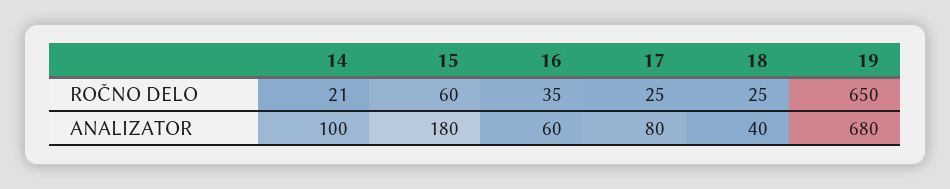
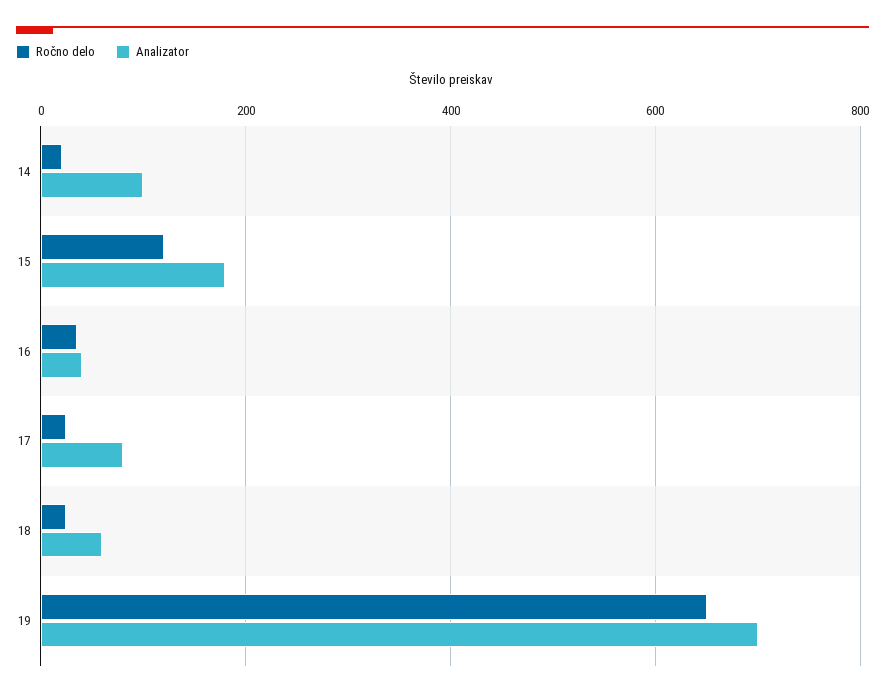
ROČNO DELO, 15: 60 -> 120
ANALIZATOR, 16: 60 -> 40
ANALIZATOR, 18: 40 -> 60
ANALIZATOR, 19: 680 -> 700

